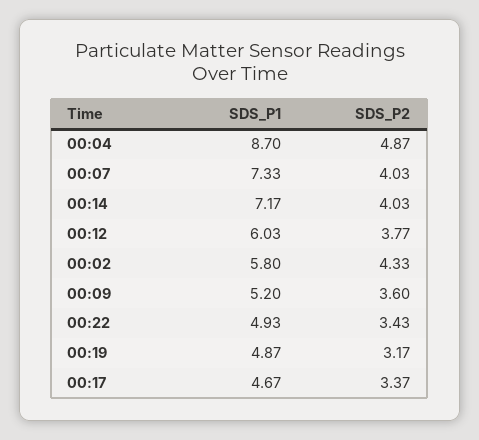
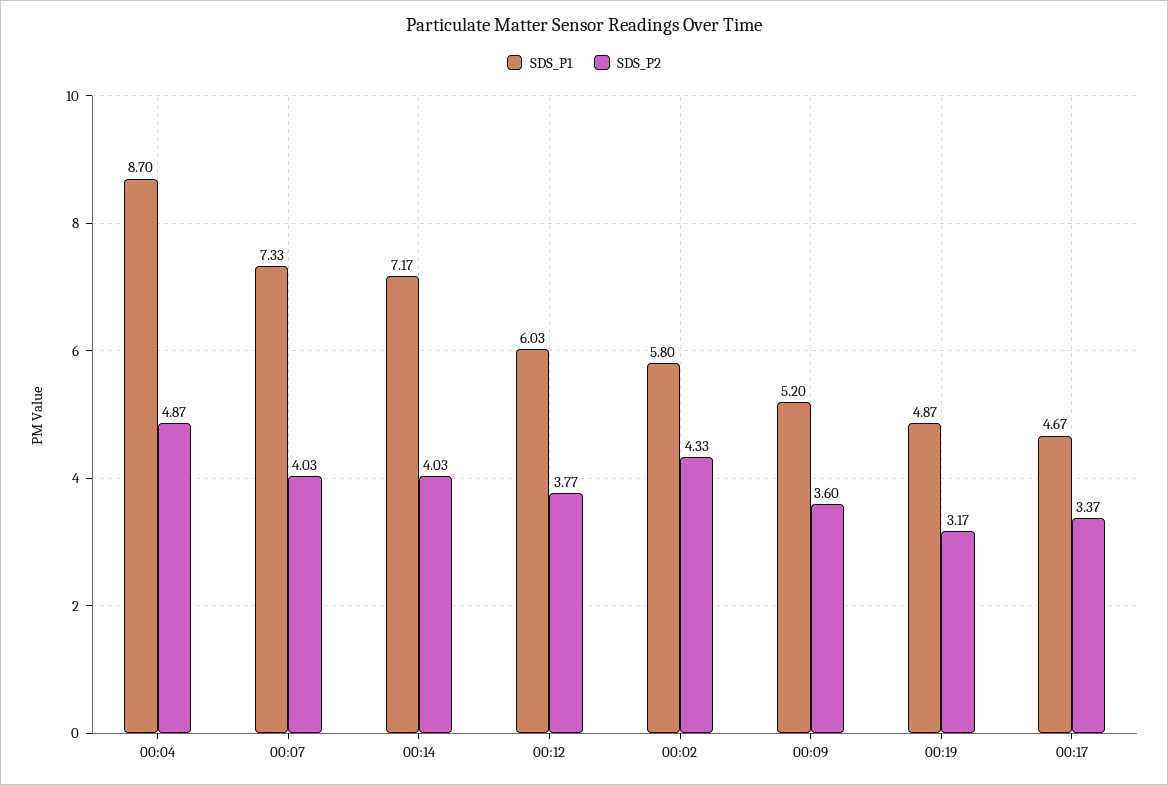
SDS_P1, 00:22: 4.93 -> none
SDS_P2, 00:22: 3.43 -> none

